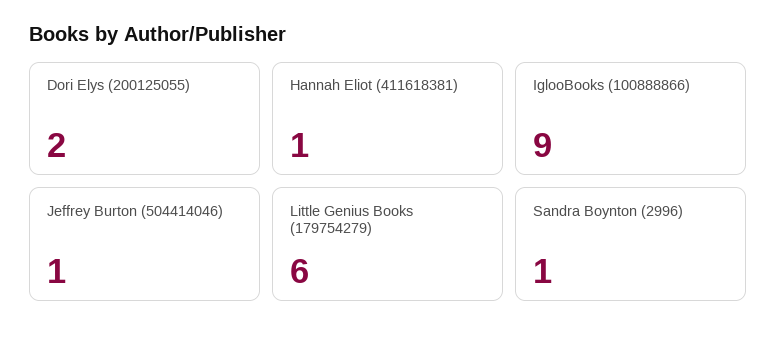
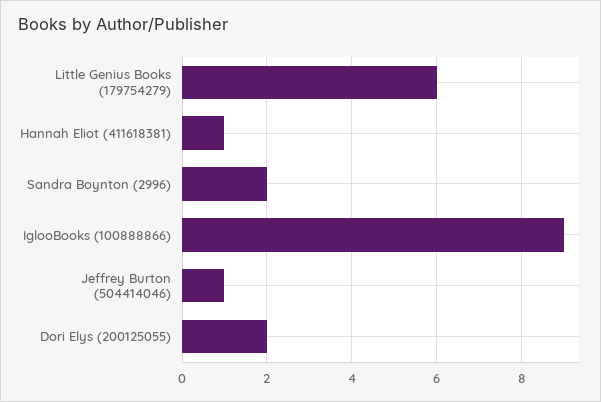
Sandra Boynton (2996): 1 -> 2

